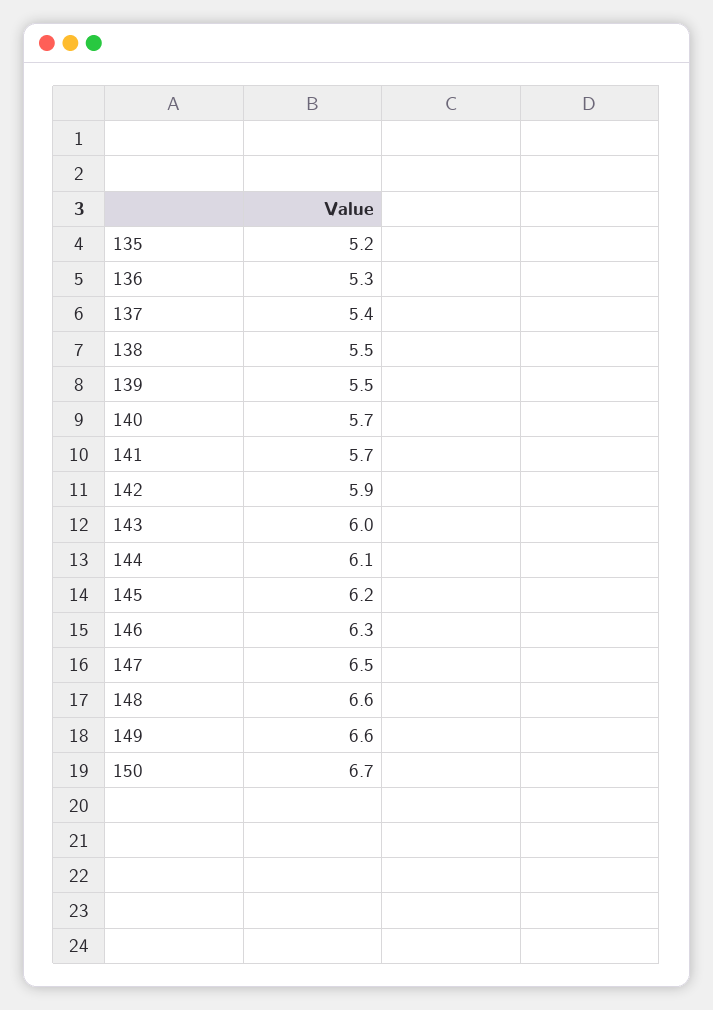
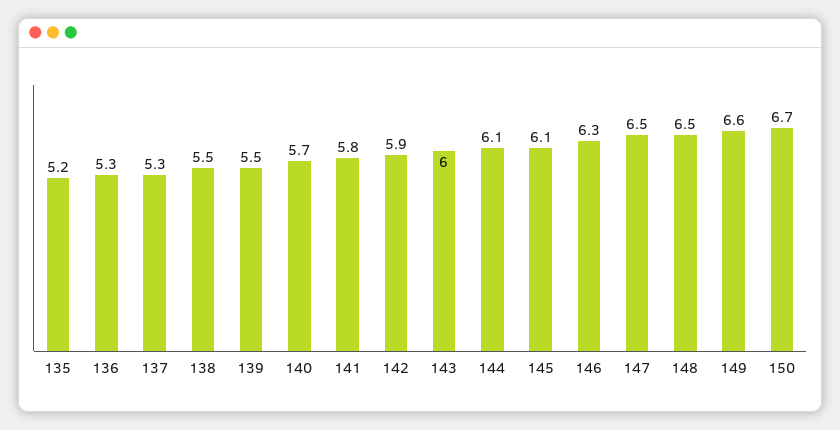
137: 5.4 -> 5.3
141: 5.7 -> 5.8
145: 6.2 -> 6.1
148: 6.6 -> 6.5

